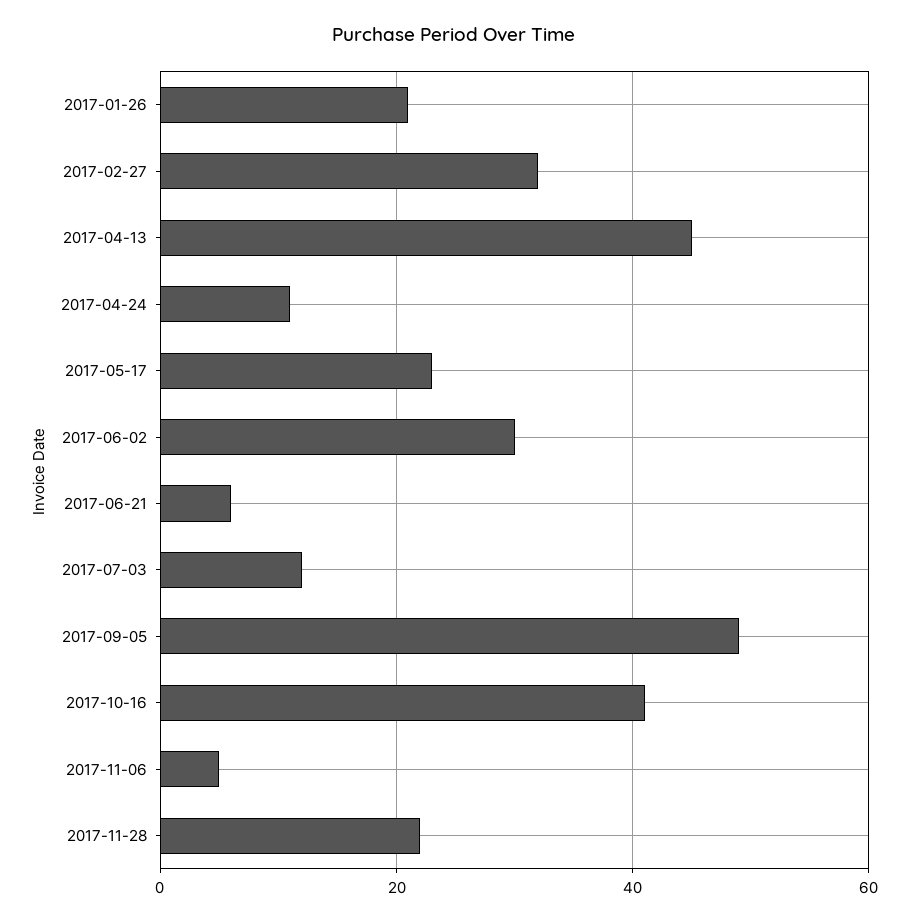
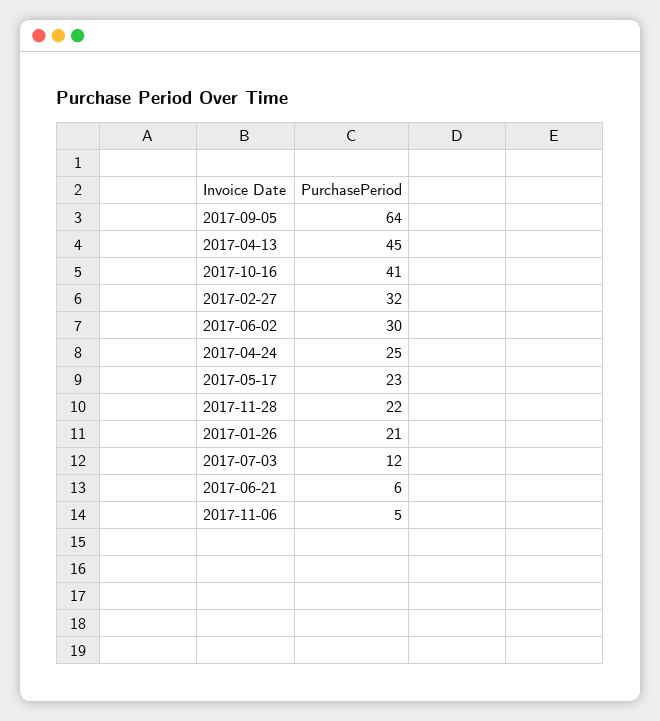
2017-04-24: 10 -> 25
2017-09-05: 50 -> 64

